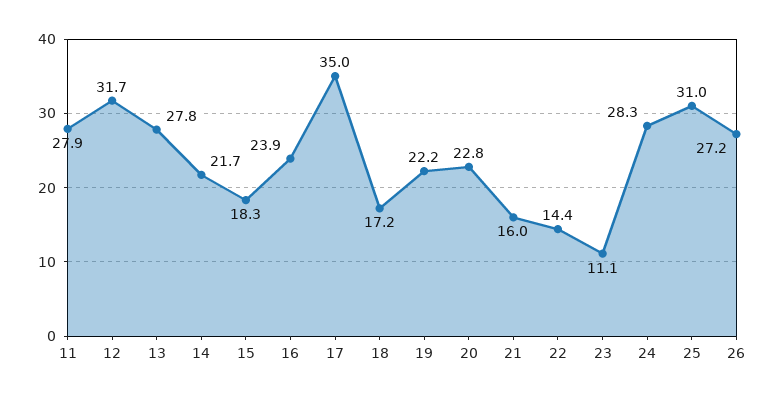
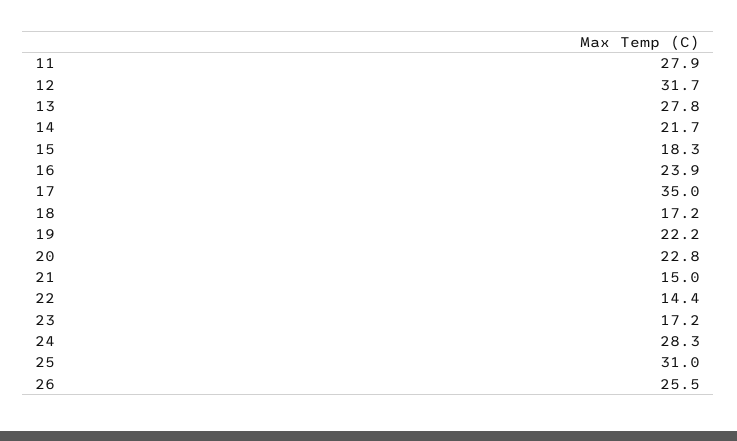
21: 16 -> 15
23: 11.1 -> 17.2
26: 27.2 -> 25.5

